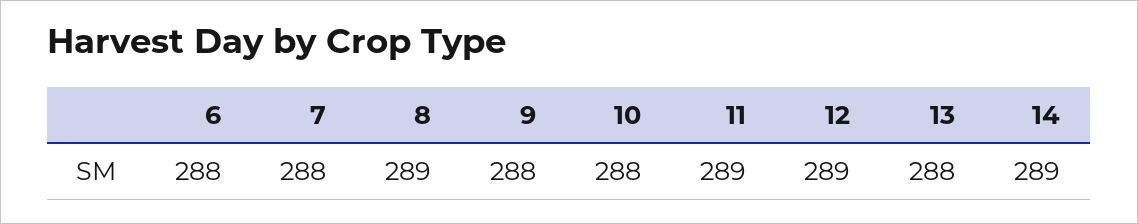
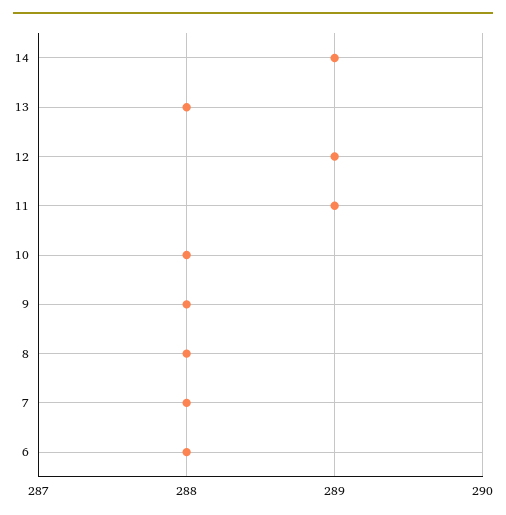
8: 289 -> 288

